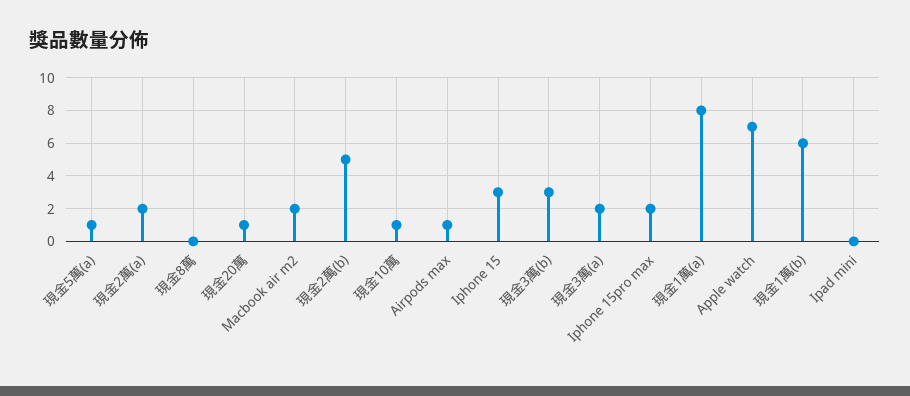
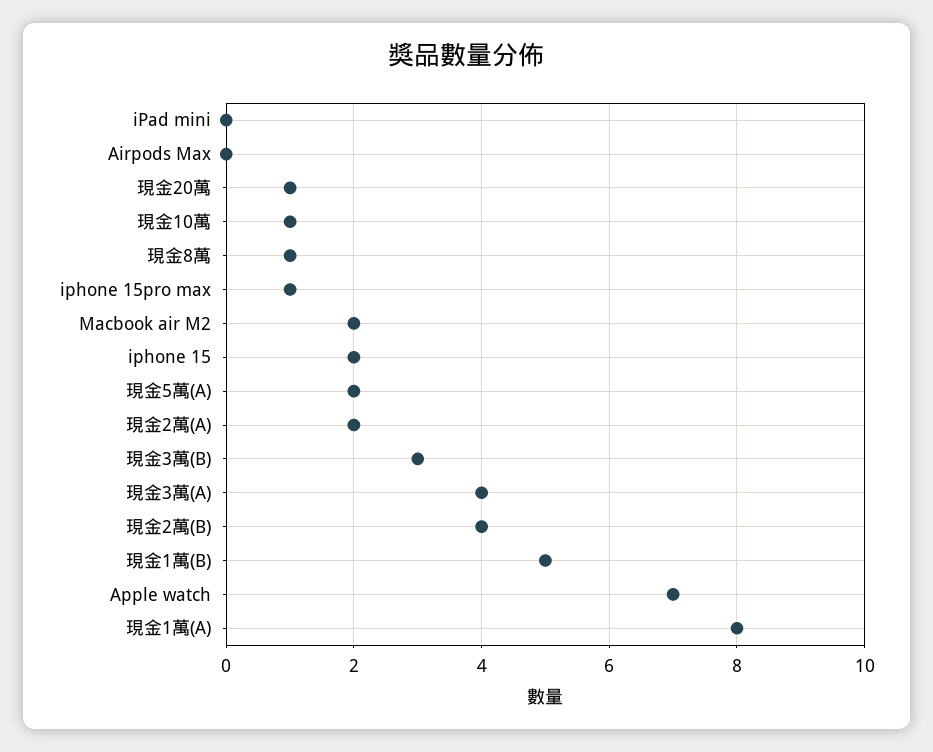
現金5萬(a): 1 -> 2
現金8萬: 0 -> 1
現金2萬(b): 5 -> 4
Airpods max: 1 -> 0
Iphone 15: 3 -> 2
現金3萬(a): 2 -> 4
Iphone 15pro max: 2 -> 1
現金1萬(b): 6 -> 5

